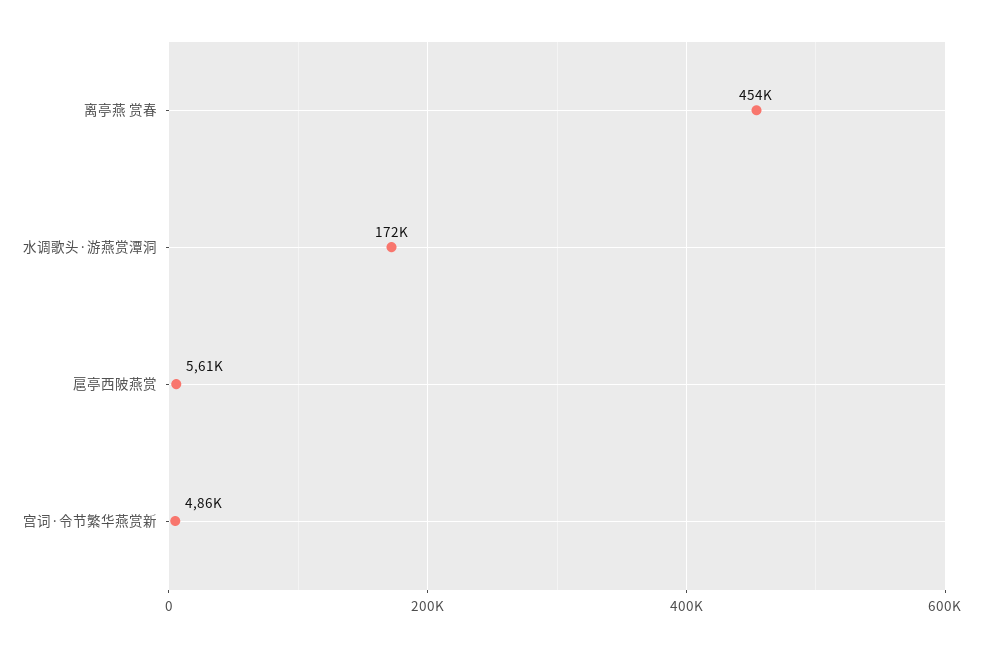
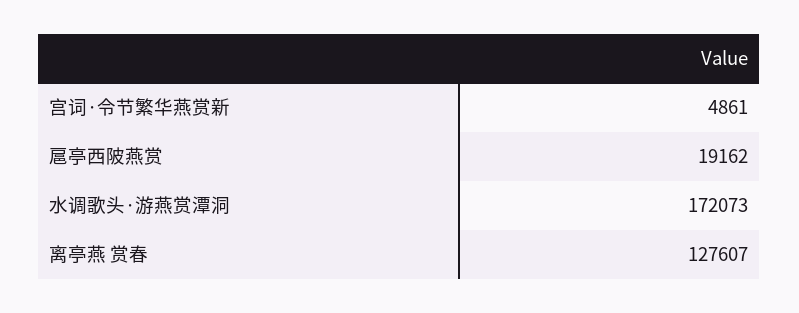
离亭燕 赏春: 454000 -> 127607
扈亭西陂燕赏: 5610 -> 19162

